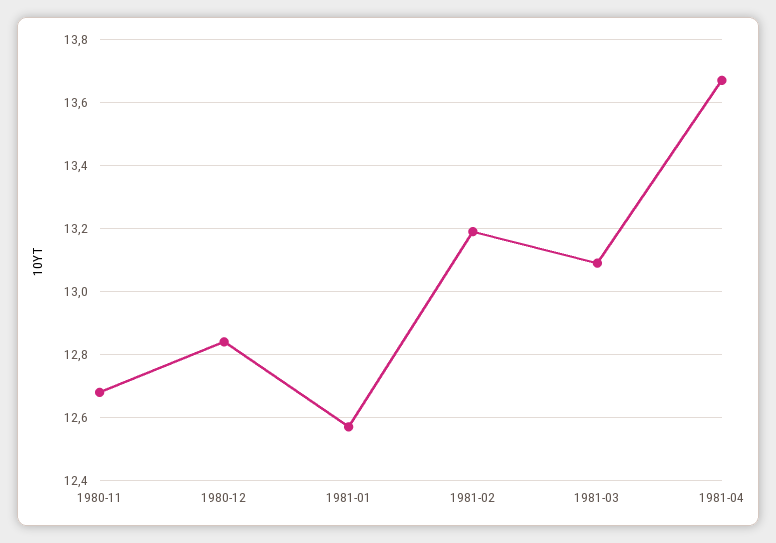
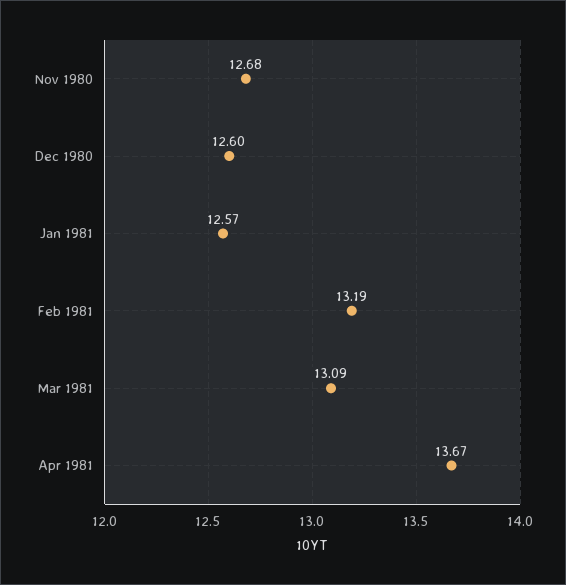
1980-12: 12.85 -> 12.6

